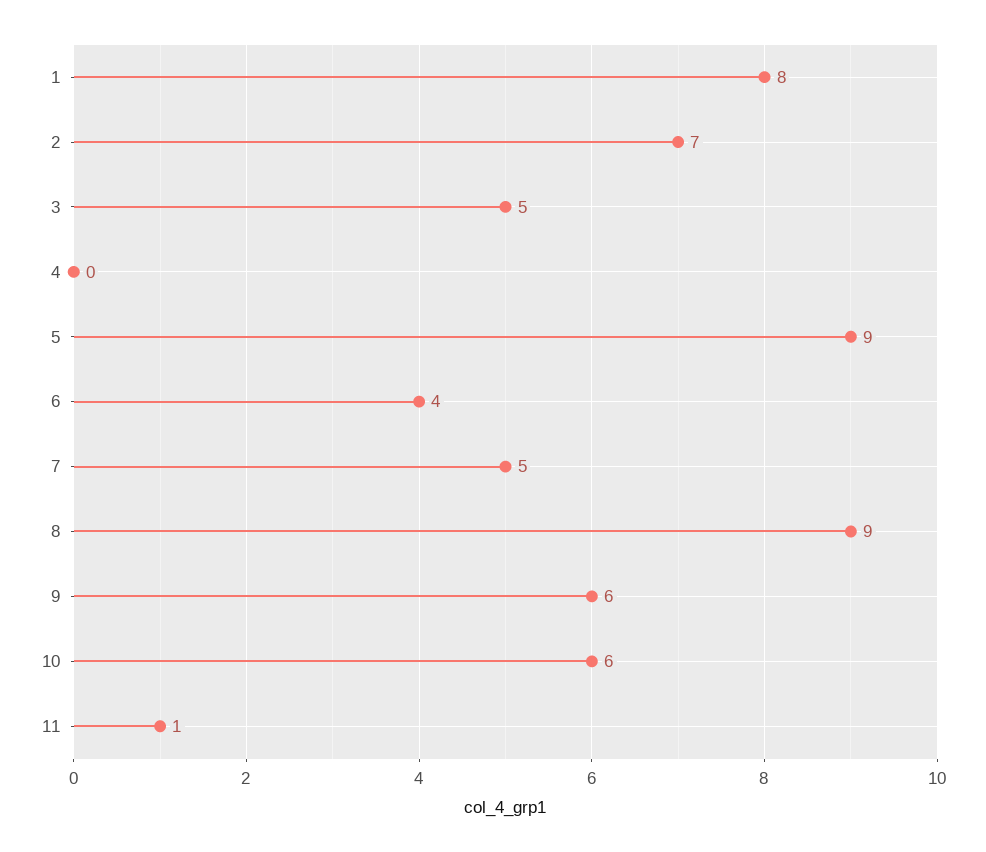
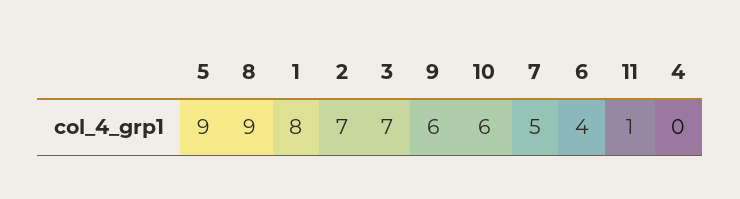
3: 5 -> 7

